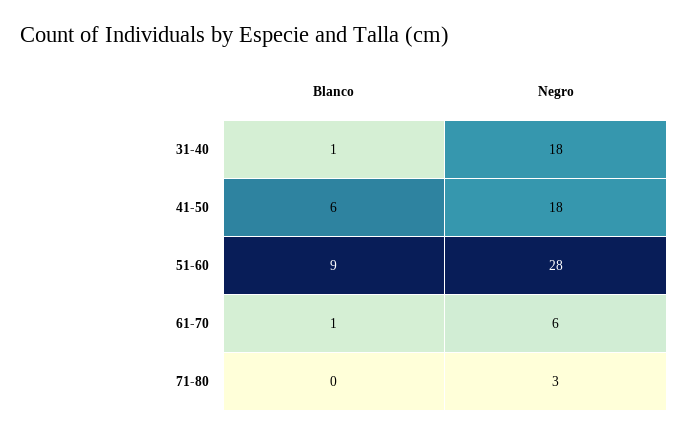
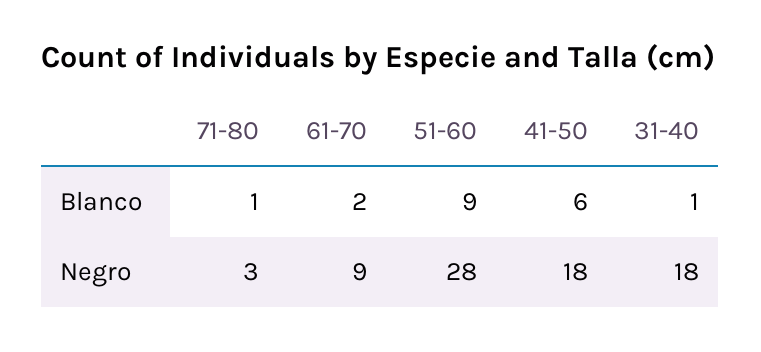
Blanco, 61-70: 1 -> 2
Negro, 61-70: 6 -> 9
Blanco, 71-80: 0 -> 1

